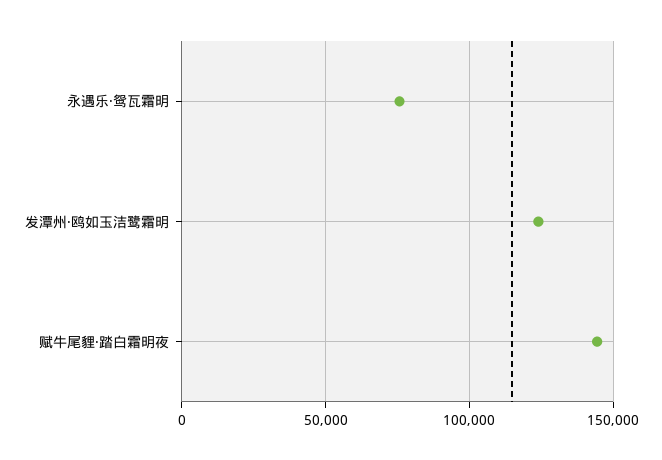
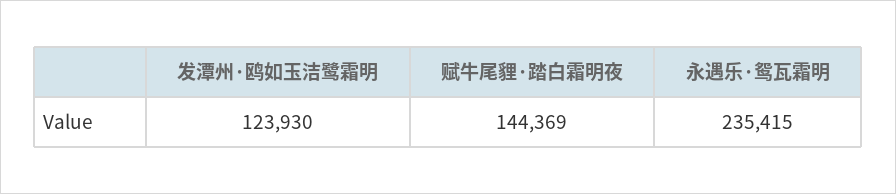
永遇乐·鸳瓦霜明: 75000 -> 235415

